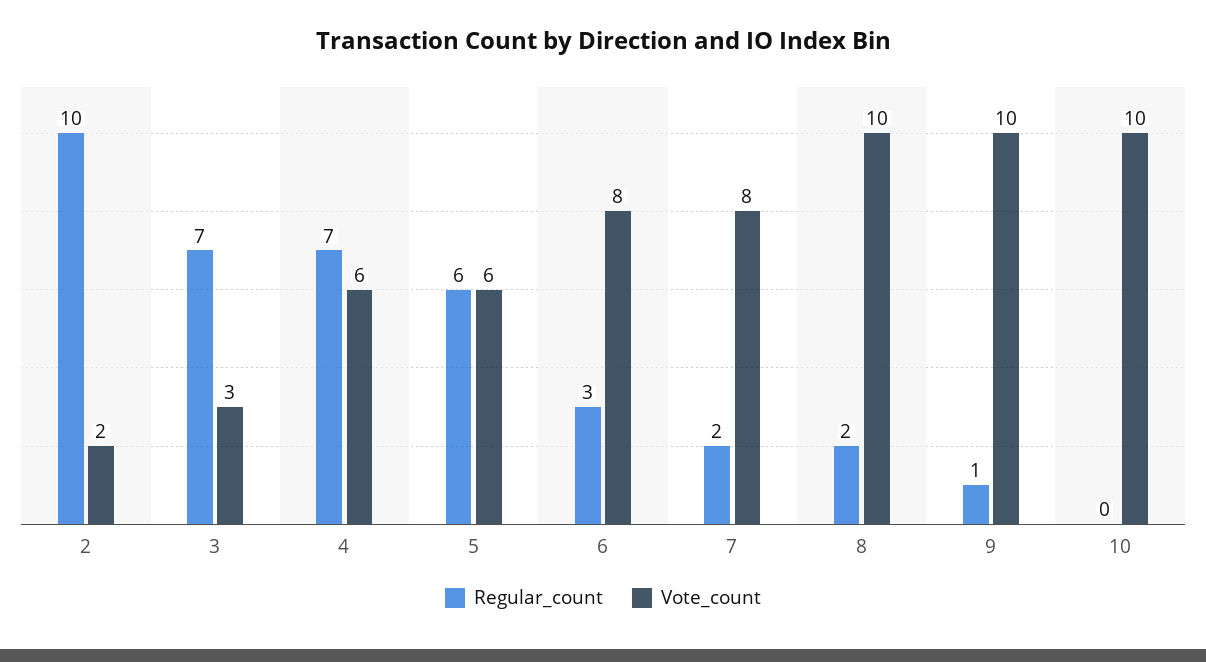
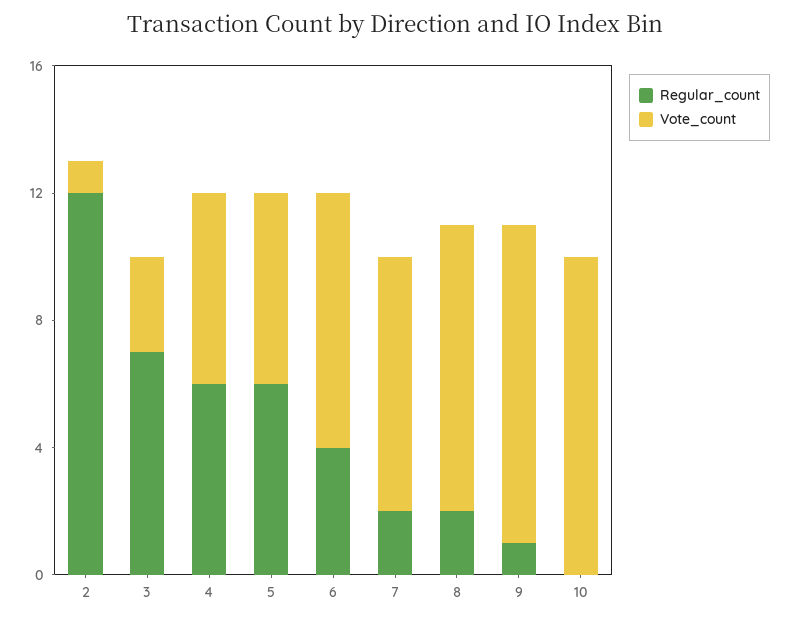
Regular_count, 2: 10 -> 12
Vote_count, 2: 2 -> 1
Regular_count, 4: 7 -> 6
Regular_count, 6: 3 -> 4
Vote_count, 8: 10 -> 9

